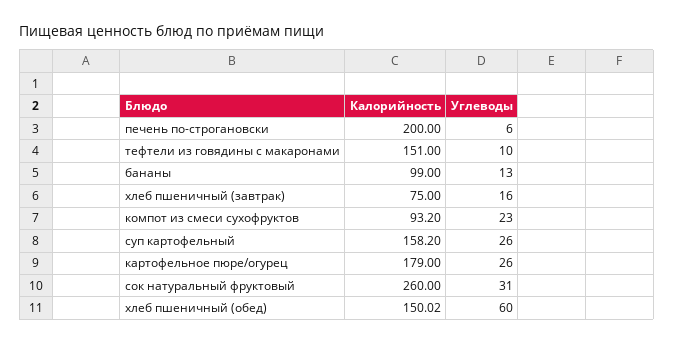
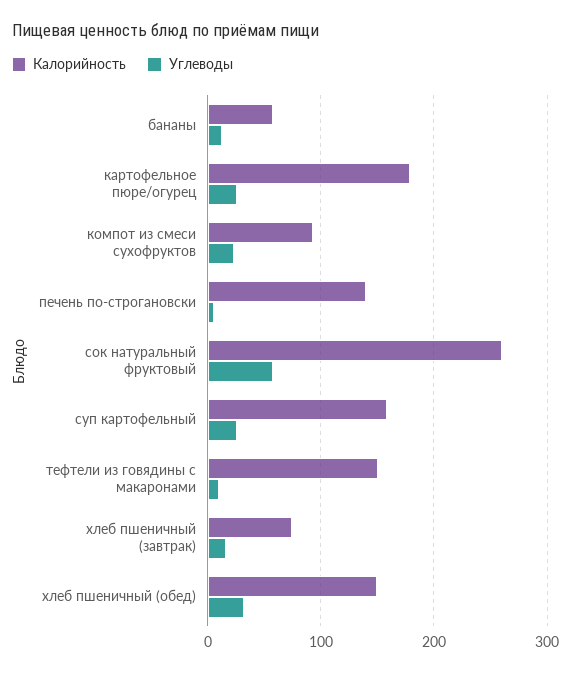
Калорийность, печень по-строгановски: 200 -> 140
Калорийность, бананы: 99 -> 60
Углеводы, сок натуральный фруктовый: 31 -> 60
Углеводы, хлеб пшеничный (обед): 60 -> 30

